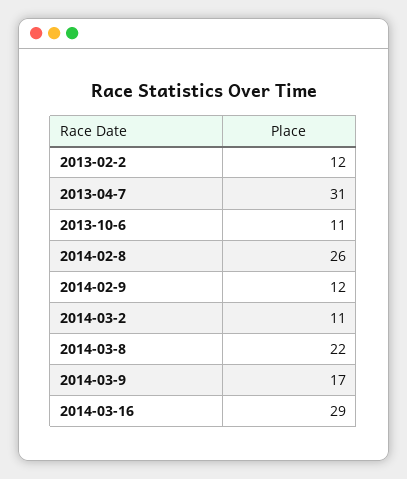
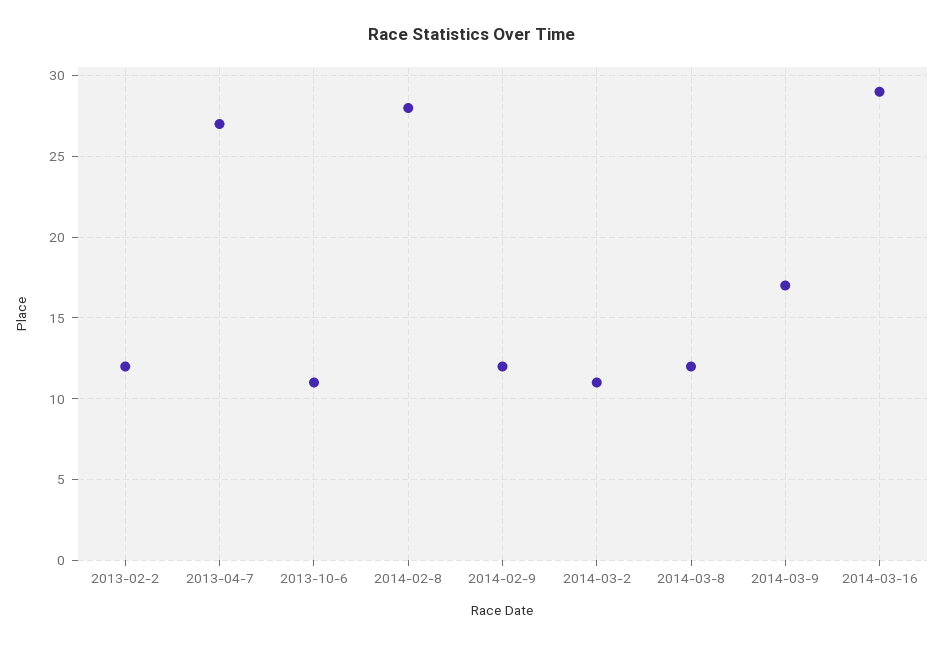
2013-04-7: 31 -> 27
2014-02-8: 26 -> 28
2014-03-8: 22 -> 12

